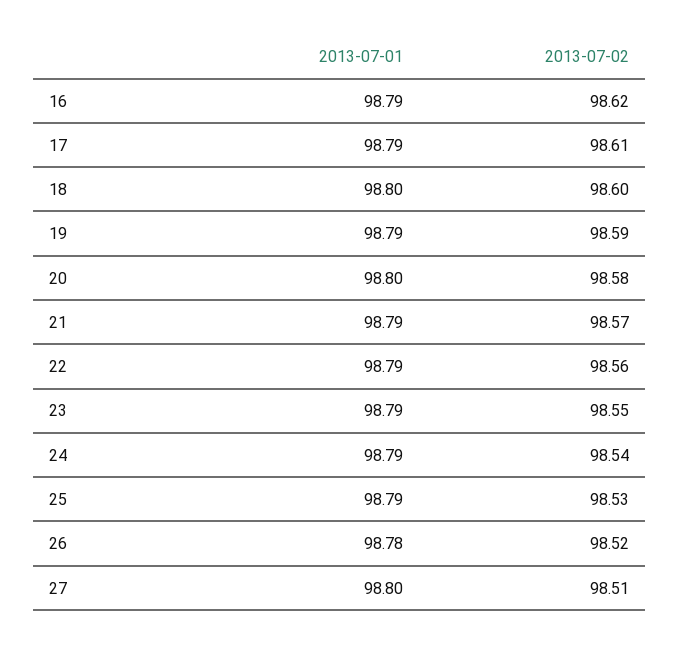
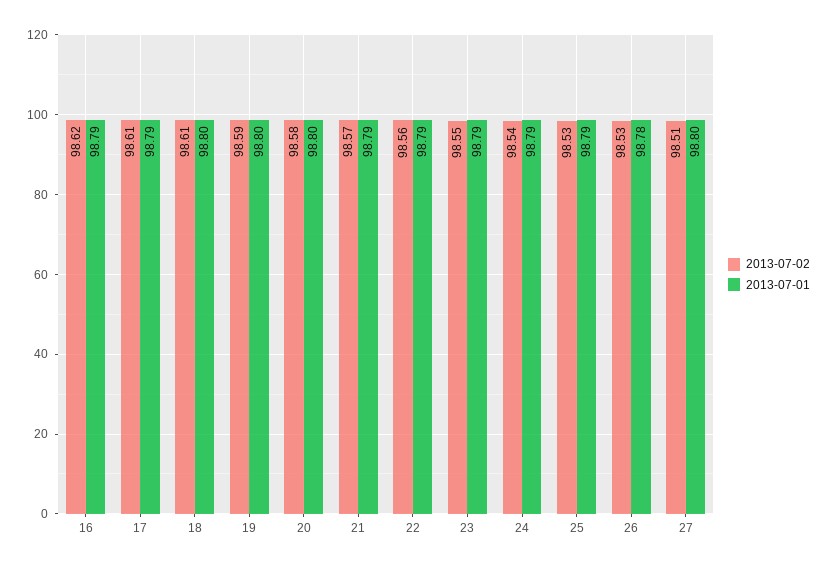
2013-07-02, 18: 98.6 -> 98.61
2013-07-01, 19: 98.79 -> 98.8
2013-07-02, 26: 98.52 -> 98.53

